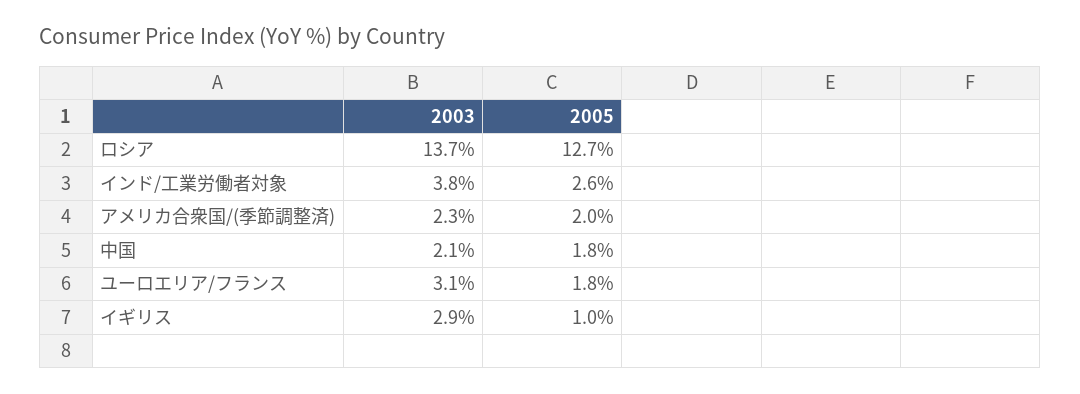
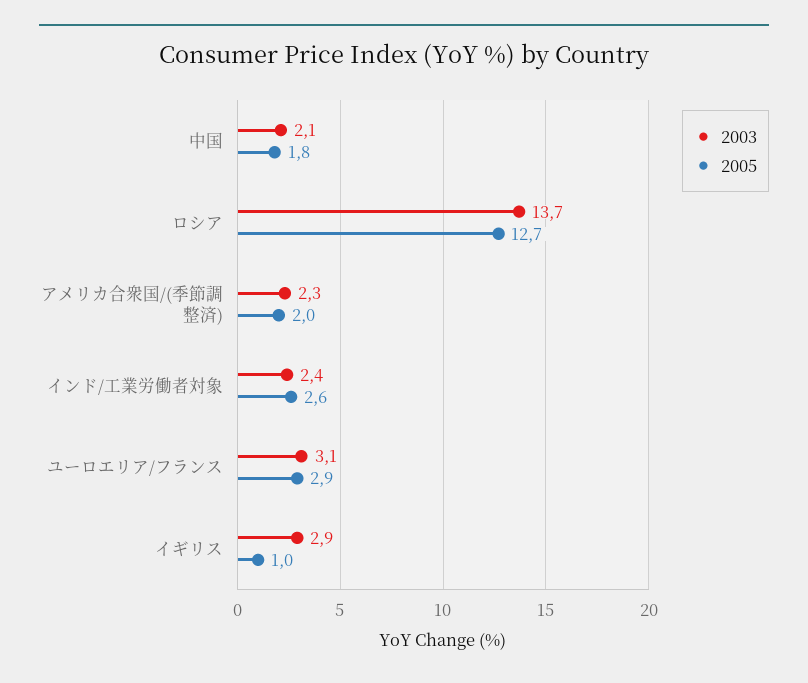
2003, インド/工業労働者対象: 3.8 -> 2.4
2005, ユーロエリア/フランス: 1.8 -> 2.9

